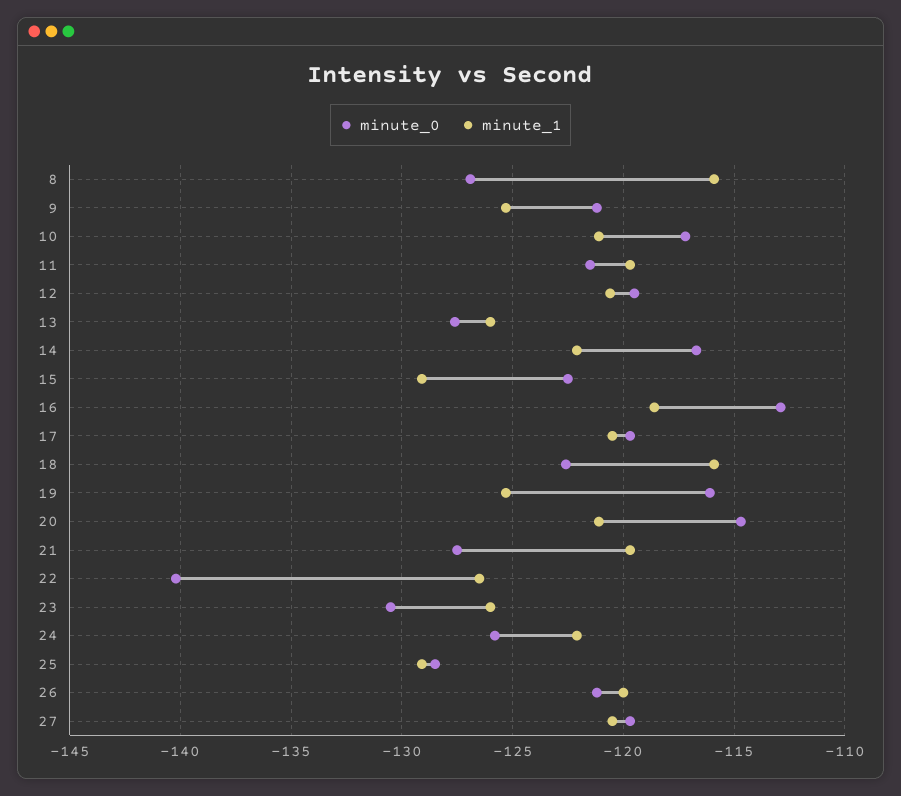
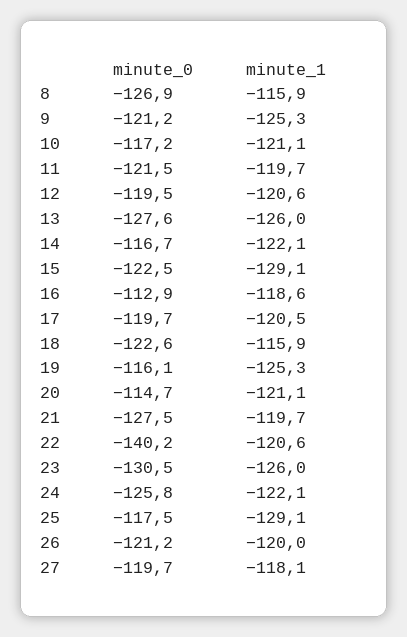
minute_1, 22: -126.5 -> -120.6
minute_0, 25: -128.5 -> -117.5
minute_1, 27: -120.5 -> -118.1

